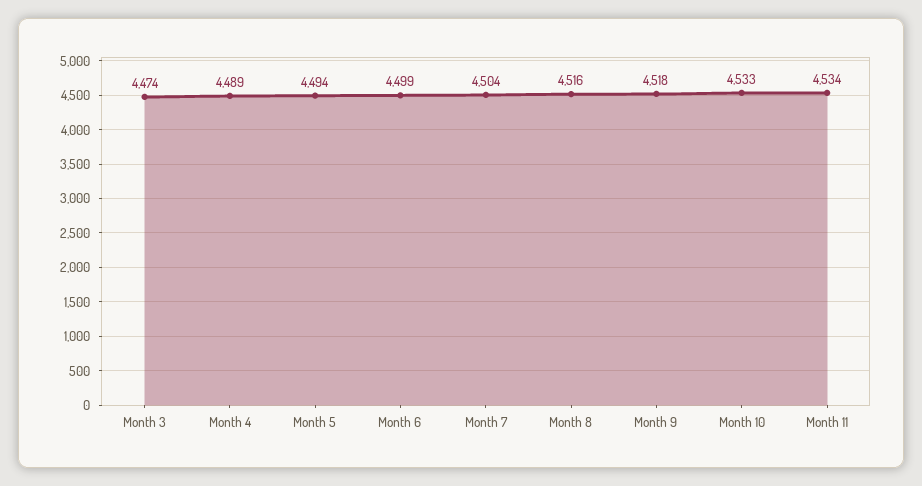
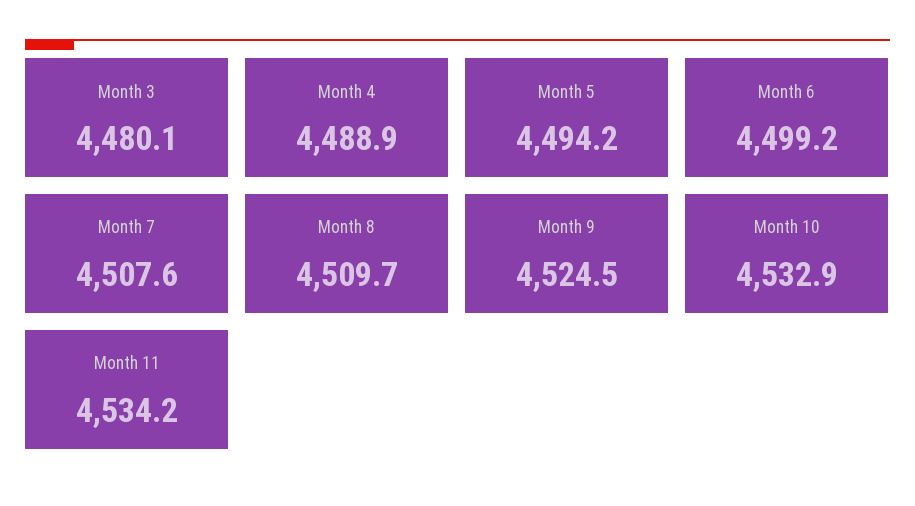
Month 3: 4474 -> 4480.1
Month 7: 4504 -> 4507.6
Month 8: 4516 -> 4509.7
Month 9: 4518 -> 4524.5

